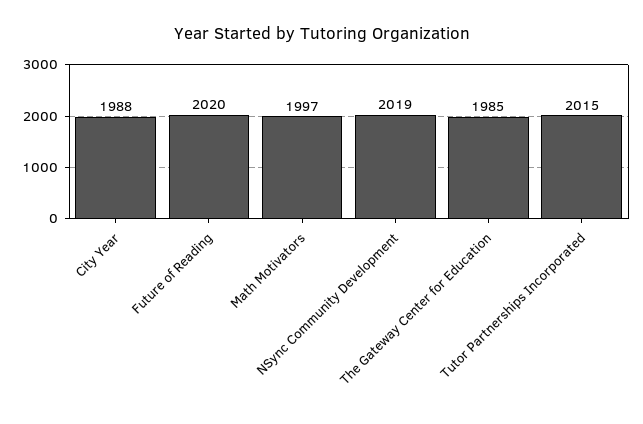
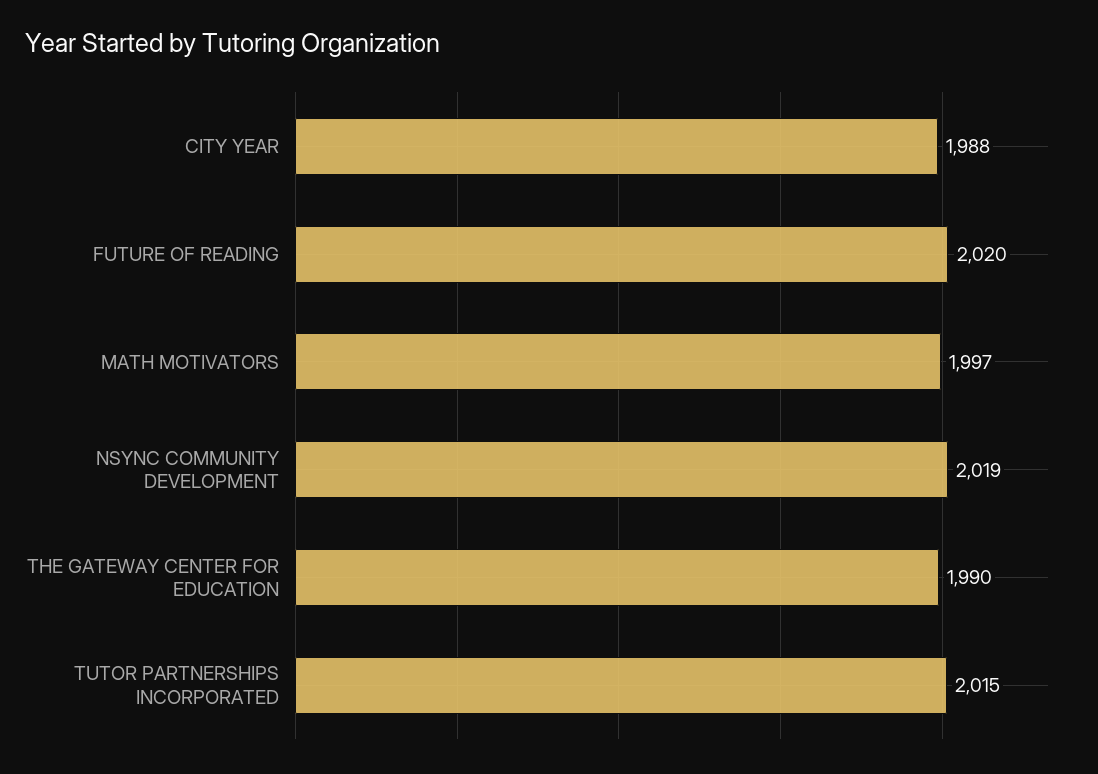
The Gateway Center for Education: 1985 -> 1990

